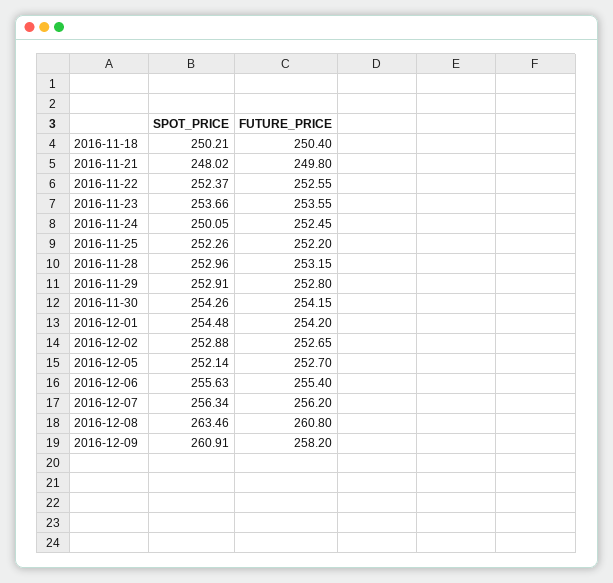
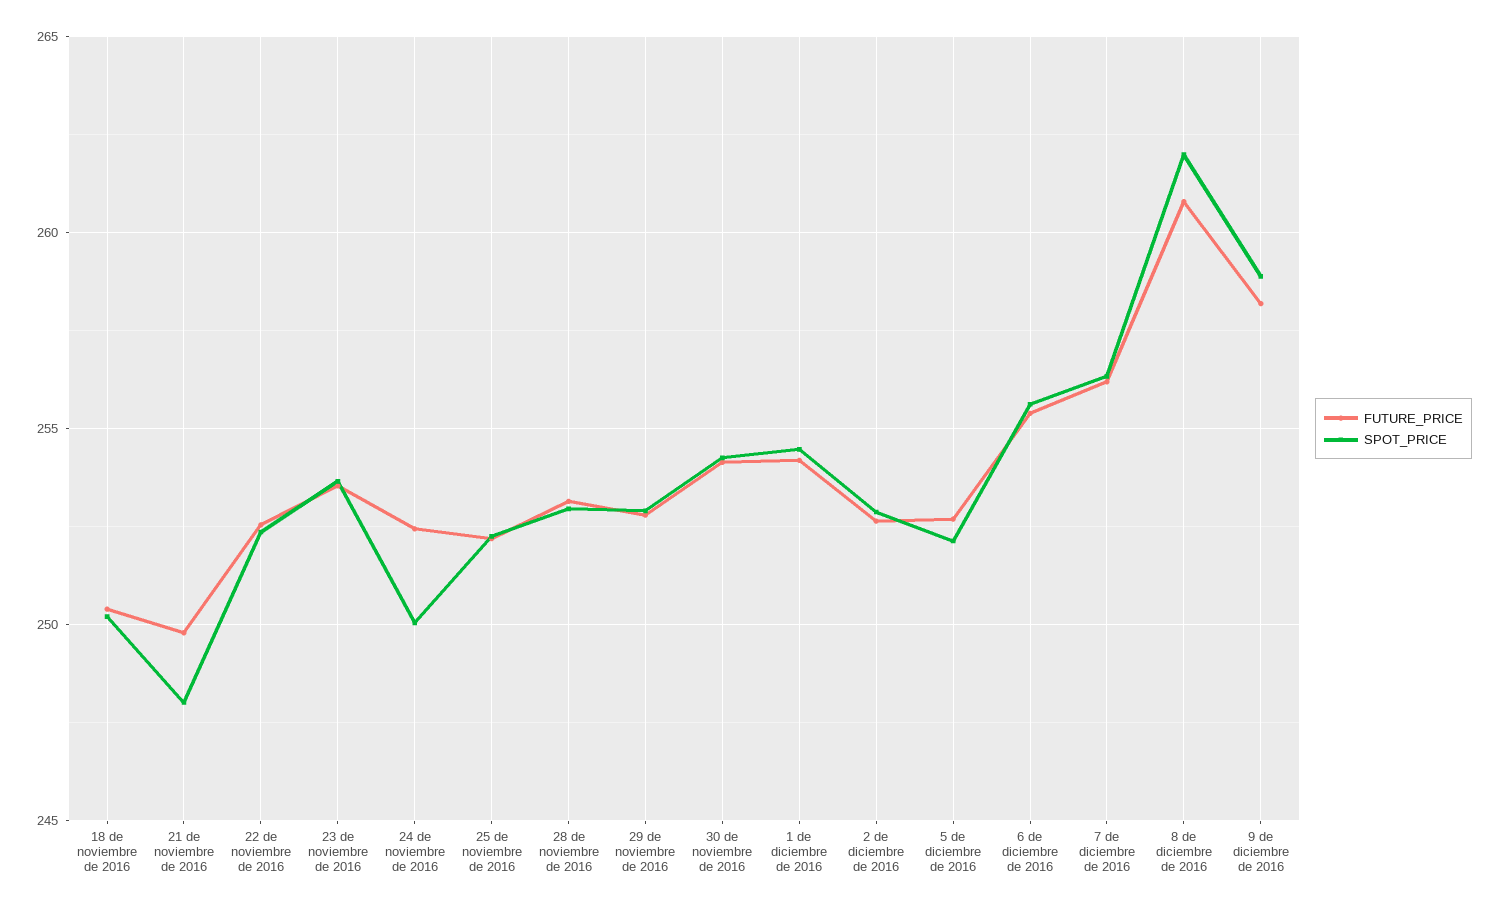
SPOT_PRICE, 2016-12-08: 263.46 -> 262
SPOT_PRICE, 2016-12-09: 260.91 -> 259

